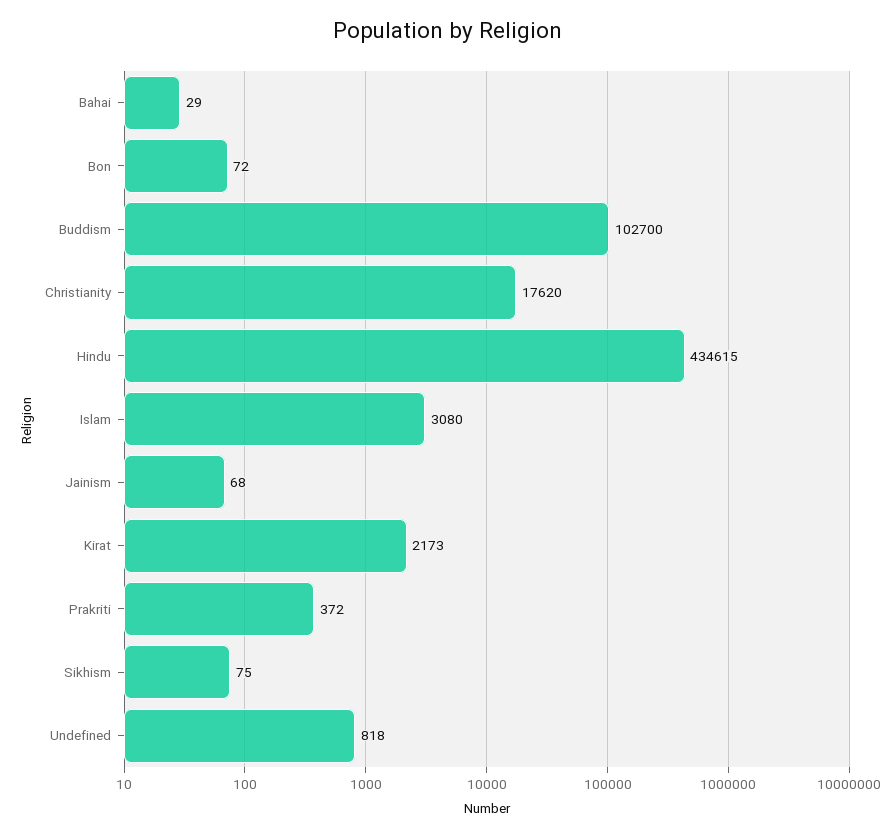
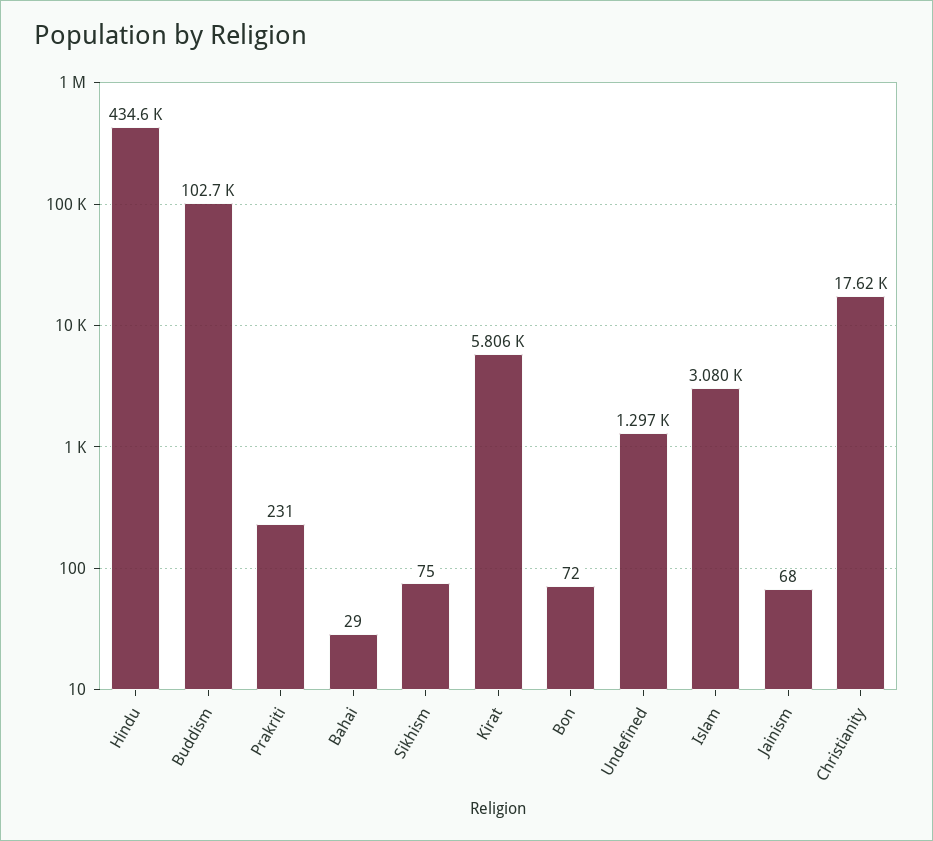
Kirat: 2173 -> 5806
Prakriti: 372 -> 231
Undefined: 818 -> 1297

